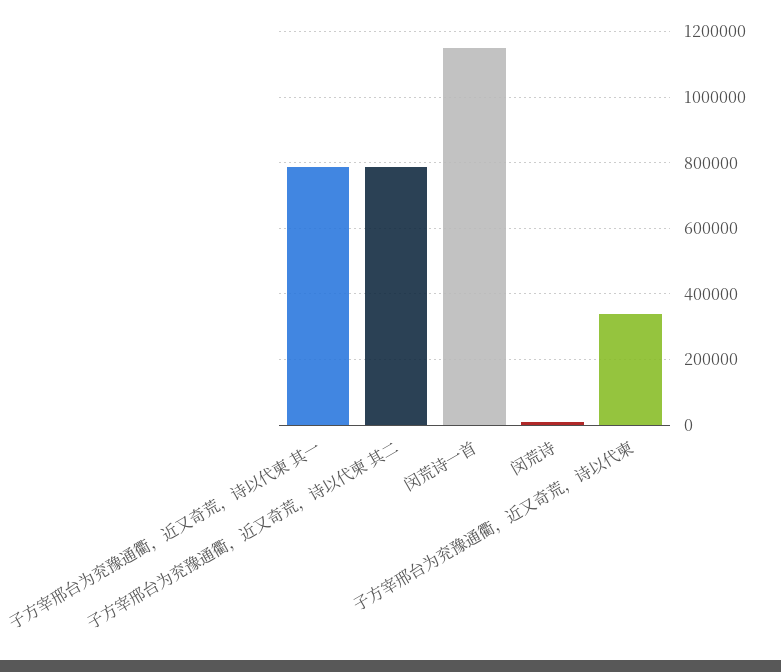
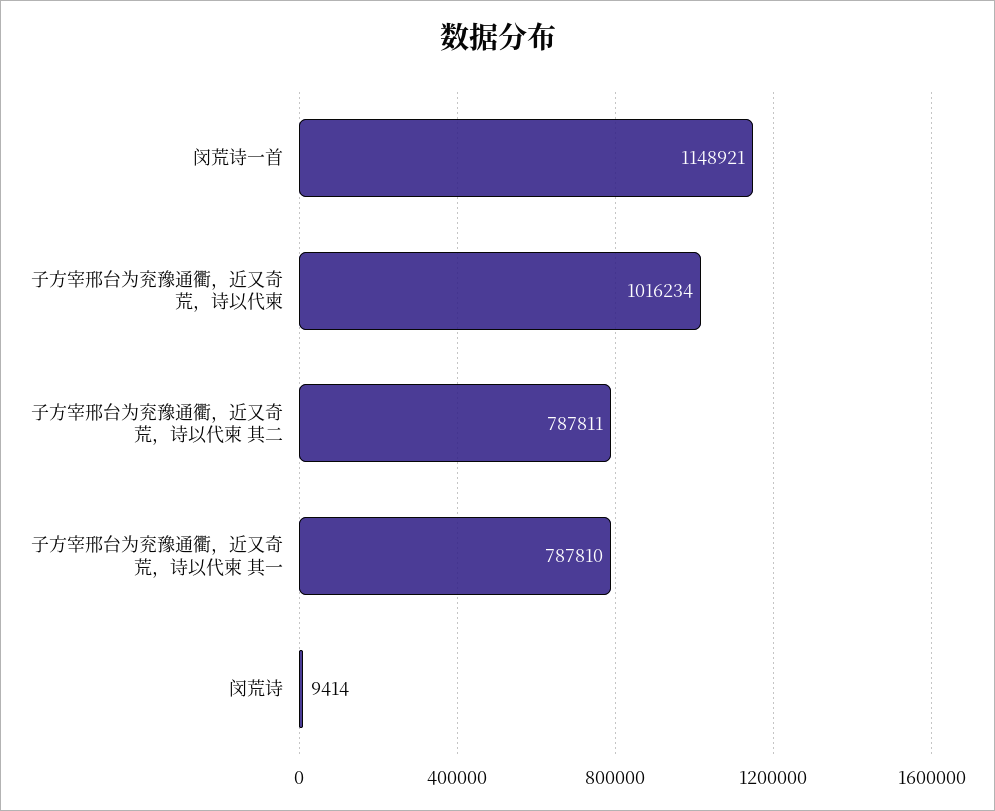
子方宰邢台为兖豫通衢，近又奇荒，诗以代柬: 340000 -> 1016234

